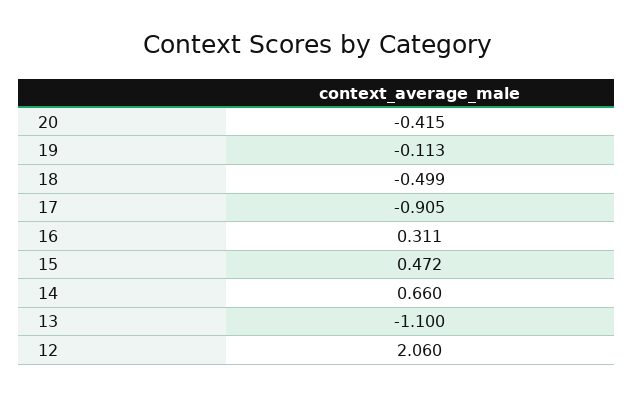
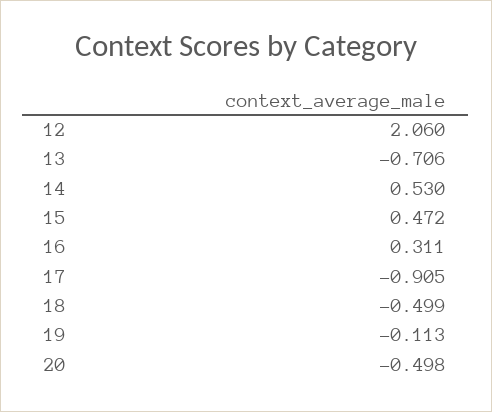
20: -0.415 -> -0.498
14: 0.66 -> 0.53
13: -1.1 -> -0.706

